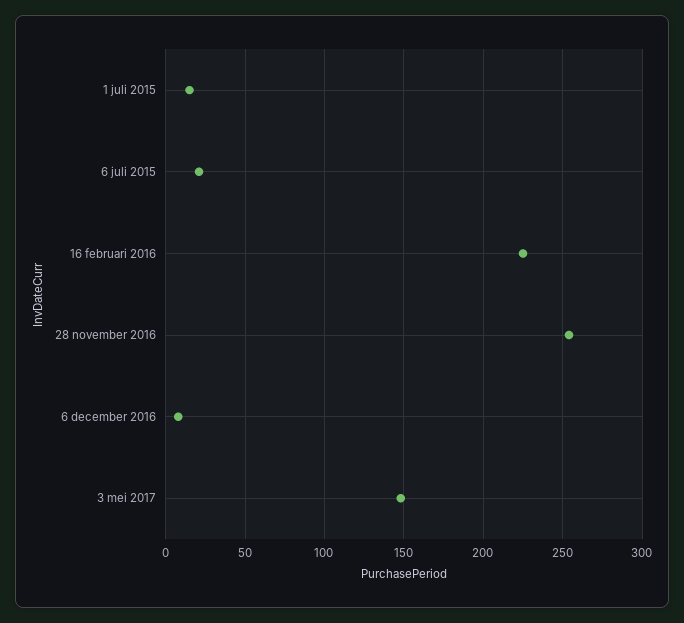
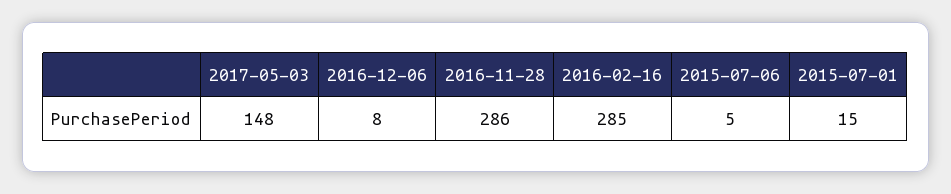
6 juli 2015: 20 -> 5
16 februari 2016: 225 -> 285
28 november 2016: 255 -> 286

